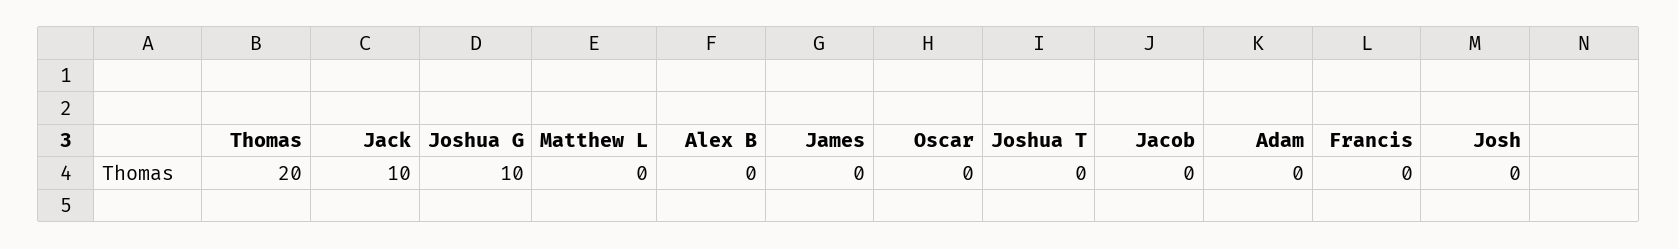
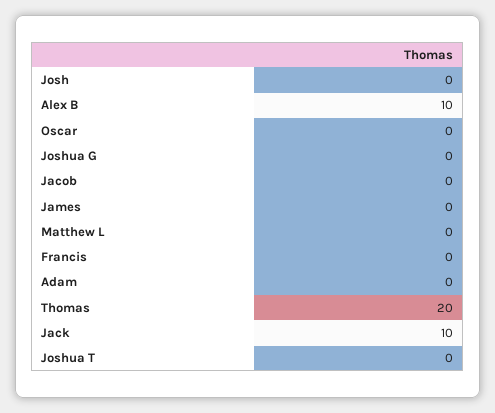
Joshua G: 10 -> 0
Alex B: 0 -> 10

